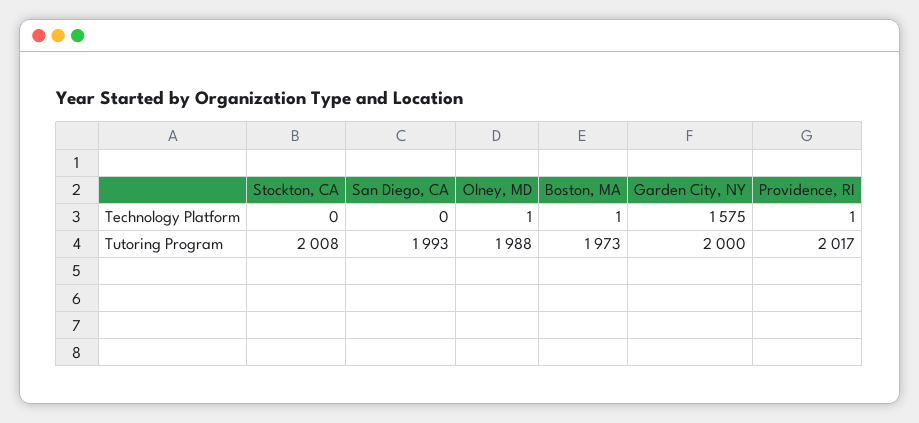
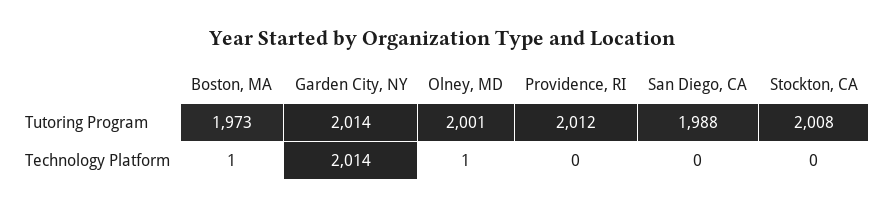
Garden City, NY, Technology Platform: 1575 -> 2014
Providence, RI, Technology Platform: 1 -> 0
San Diego, CA, Tutoring Program: 1993 -> 1988
Olney, MD, Tutoring Program: 1988 -> 2001
Garden City, NY, Tutoring Program: 2000 -> 2014
Providence, RI, Tutoring Program: 2017 -> 2012

